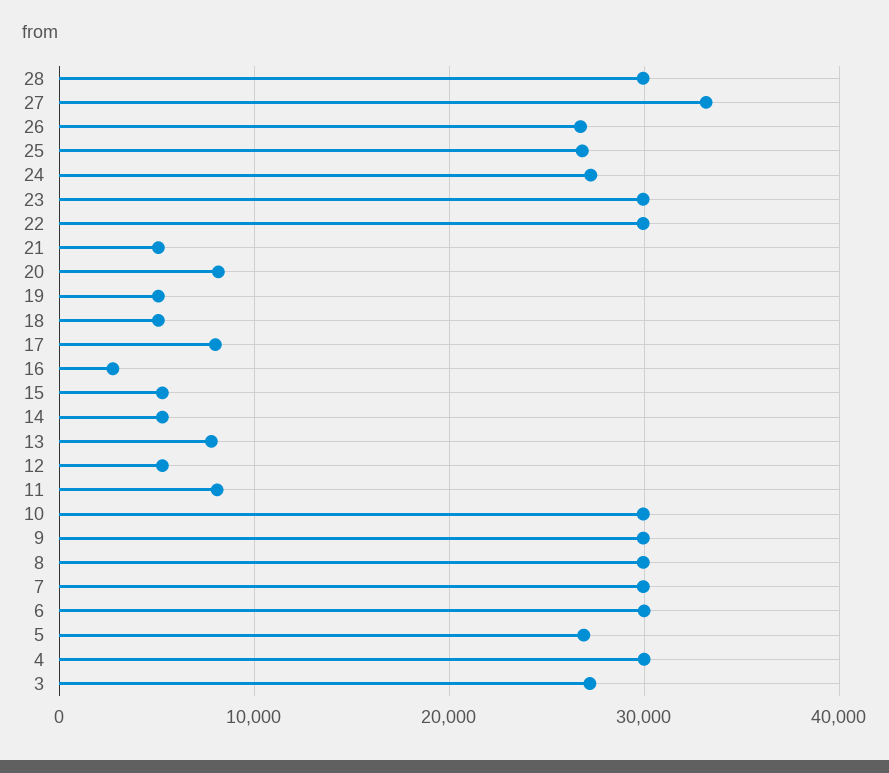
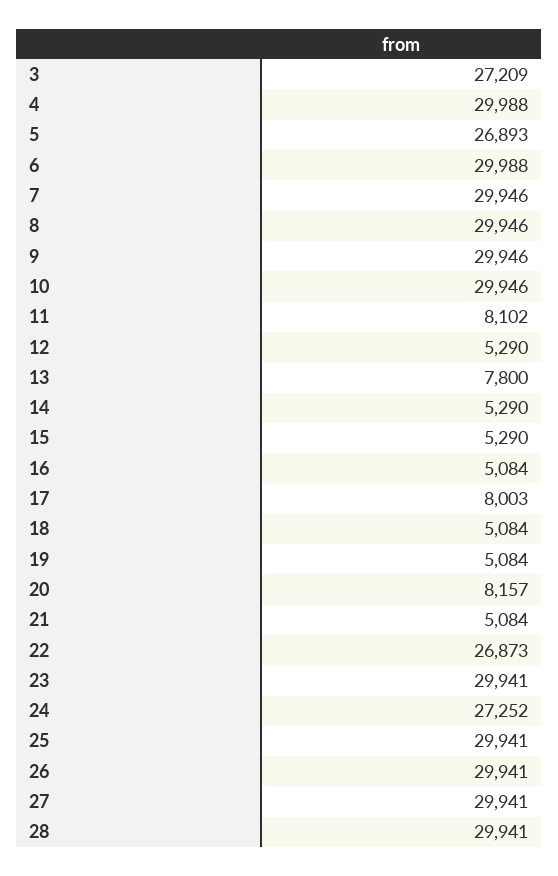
27: 33000 -> 29941
26: 27000 -> 29941
25: 27000 -> 29941
22: 30000 -> 26873
16: 3000 -> 5084

